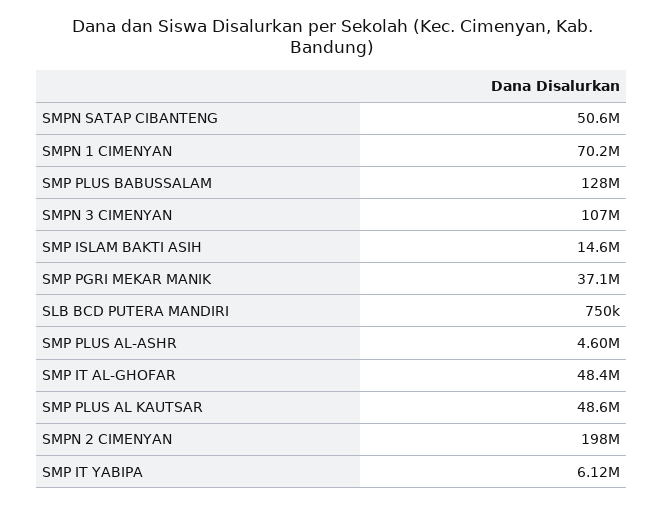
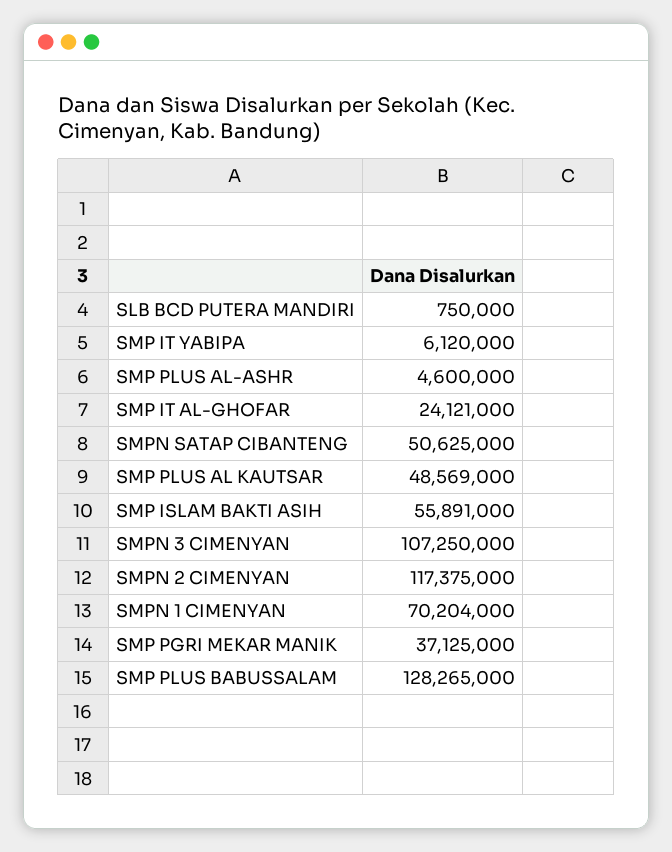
SMP ISLAM BAKTI ASIH: 14600000 -> 55891000
SMP IT AL-GHOFAR: 48400000 -> 24121000
SMPN 2 CIMENYAN: 198000000 -> 117375000

